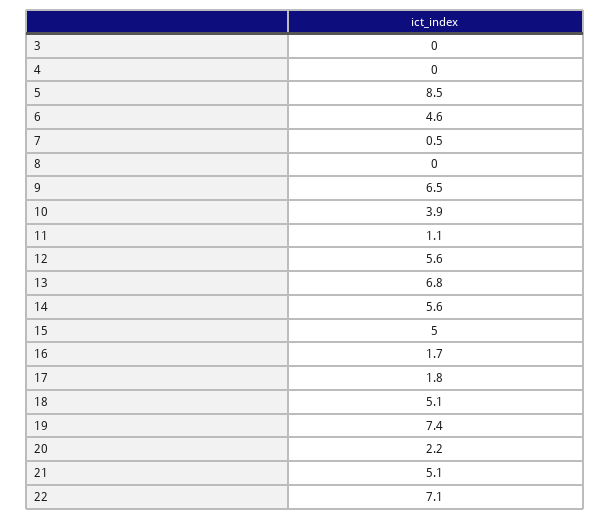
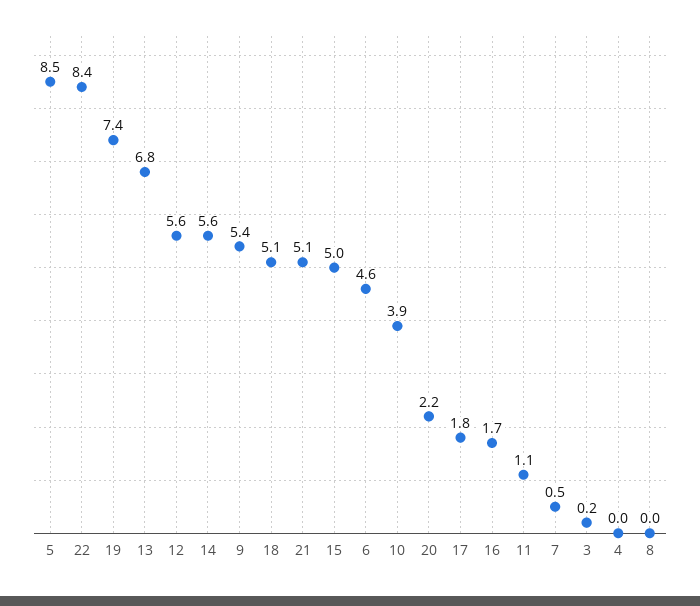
3: 0 -> 0.2
9: 6.5 -> 5.4
22: 7.1 -> 8.4

